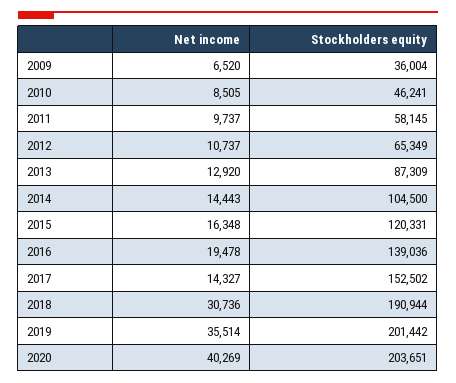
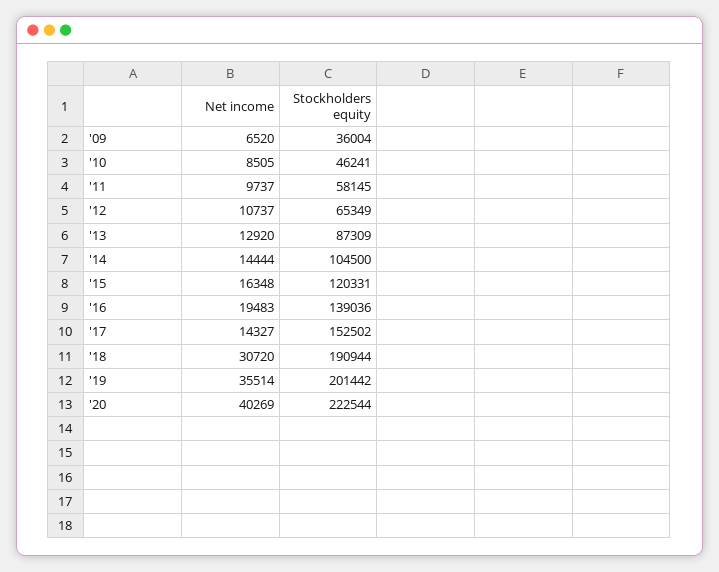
Net income, 2014: 14443 -> 14444
Net income, 2016: 19478 -> 19483
Net income, 2018: 30736 -> 30720
Stockholders equity, 2020: 203651 -> 222544

